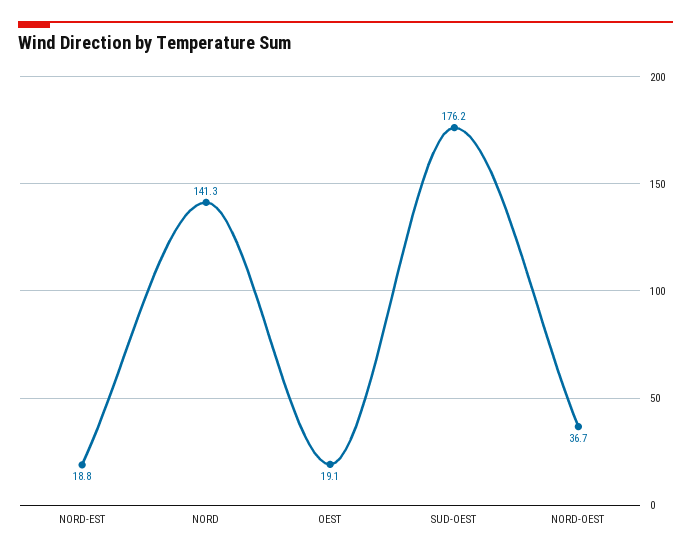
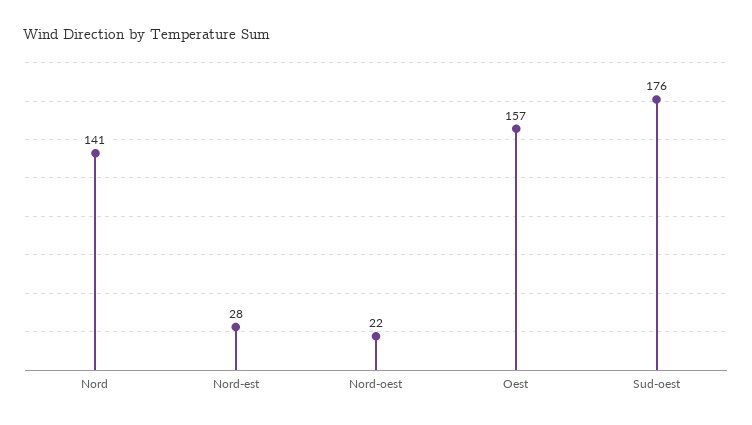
NORD-EST: 18.8 -> 28
OEST: 19.1 -> 157
NORD-OEST: 36.7 -> 22

